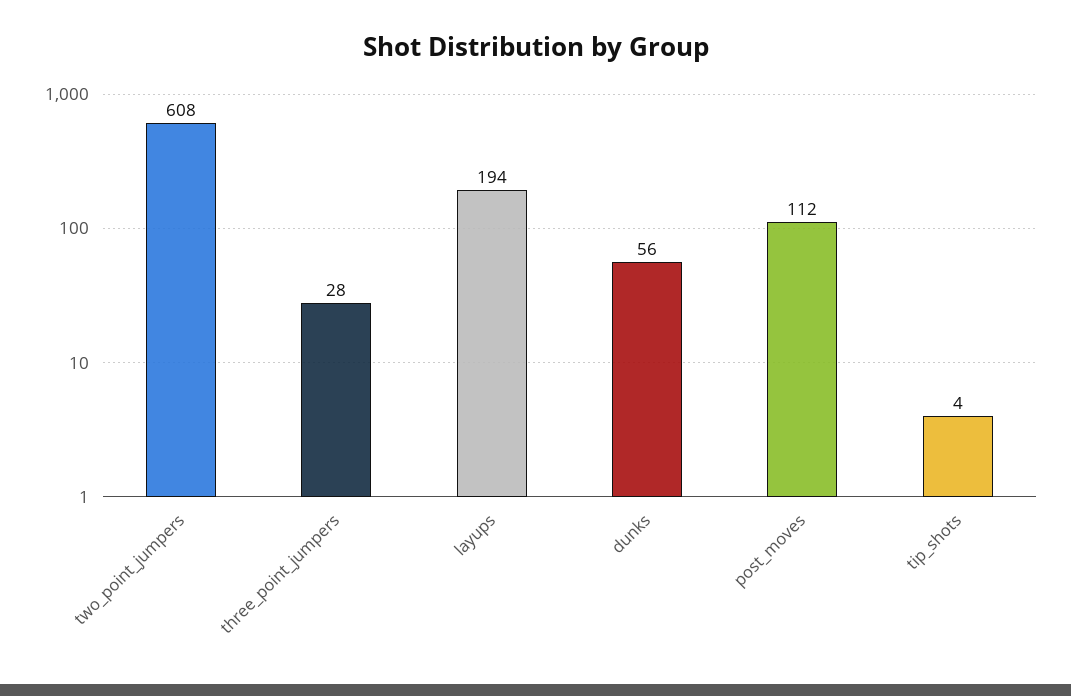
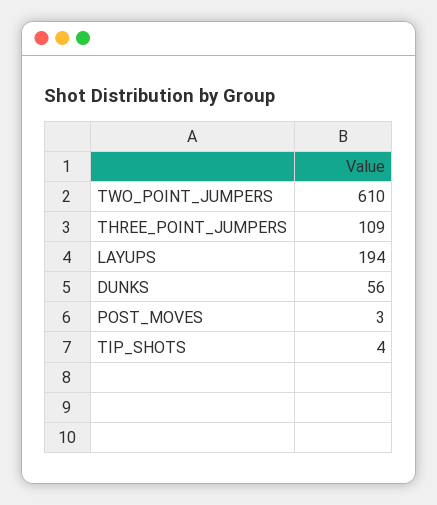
two_point_jumpers: 608 -> 610
three_point_jumpers: 28 -> 109
post_moves: 112 -> 3

